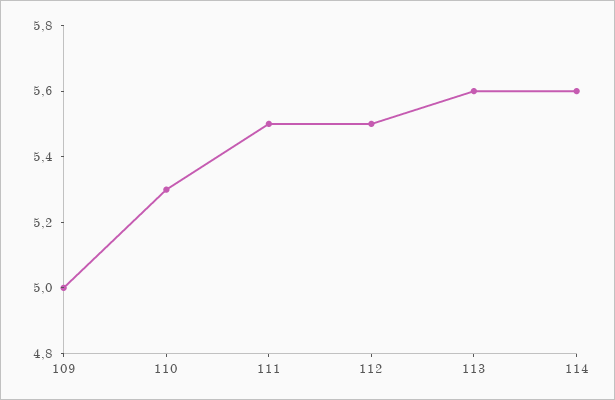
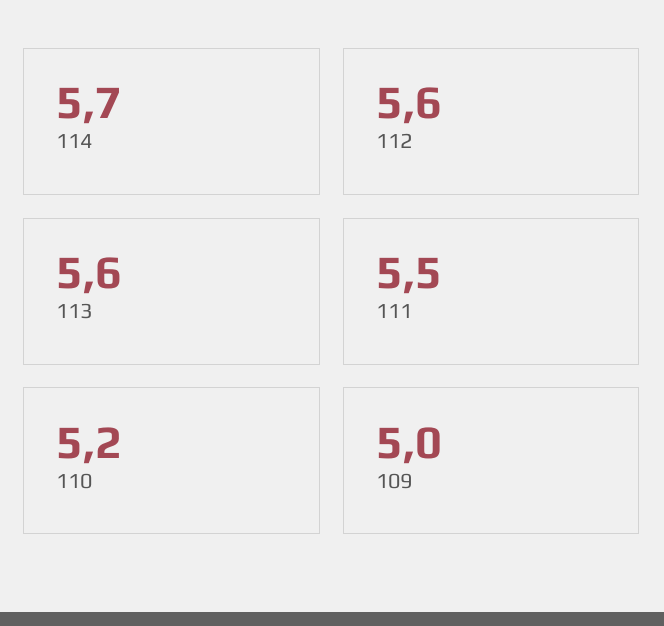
110: 5.3 -> 5.2
112: 5.5 -> 5.6
114: 5.6 -> 5.7

